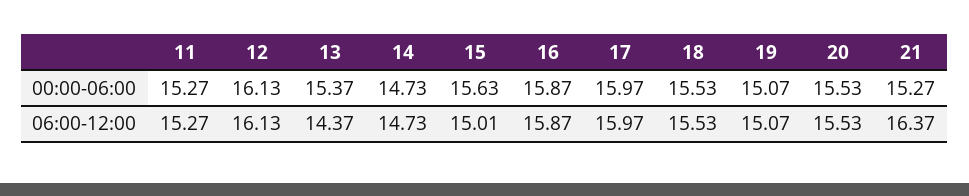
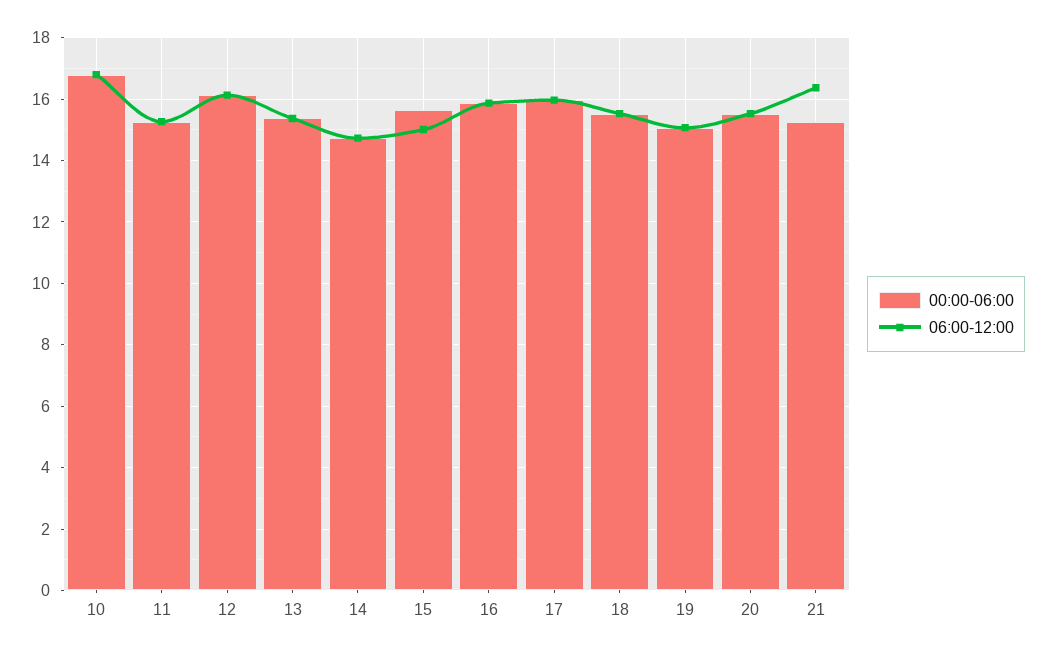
06:00-12:00, 13: 14.37 -> 15.4
00:00-06:00, 10: none -> 16.8
06:00-12:00, 10: none -> 16.8

